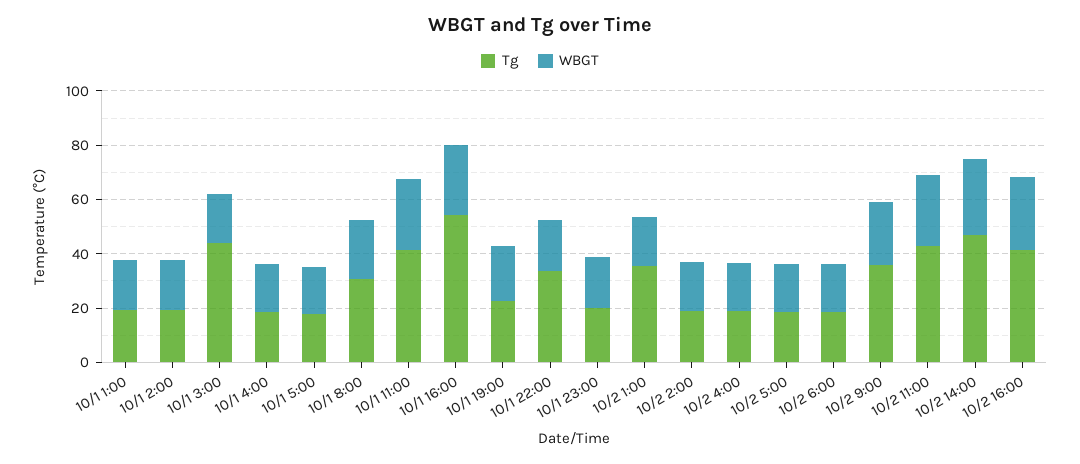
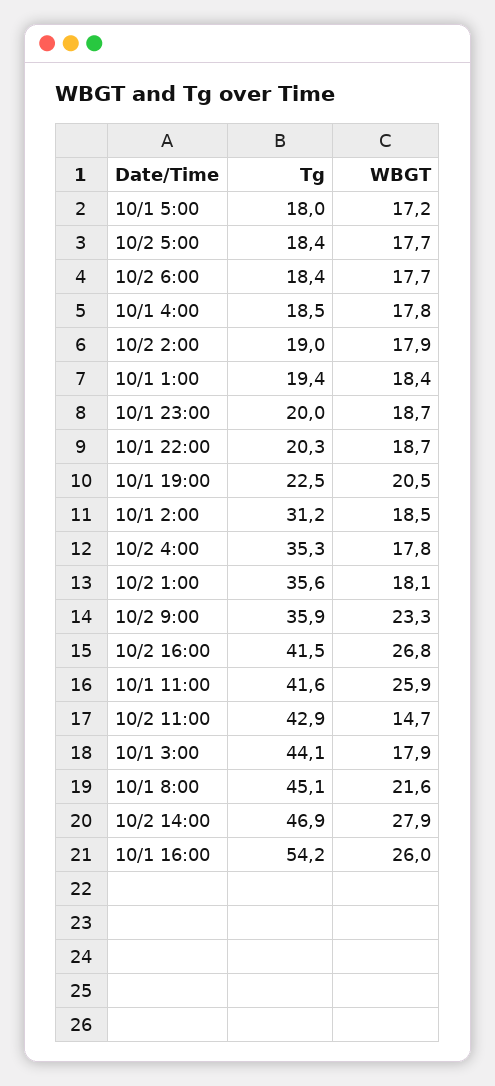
Tg, 10/1 2:00: 20 -> 31.2
Tg, 10/1 8:00: 30 -> 45.1
Tg, 10/1 22:00: 35 -> 20.3
Tg, 10/2 4:00: 20 -> 35.3
WBGT, 10/2 11:00: 25 -> 14.7

